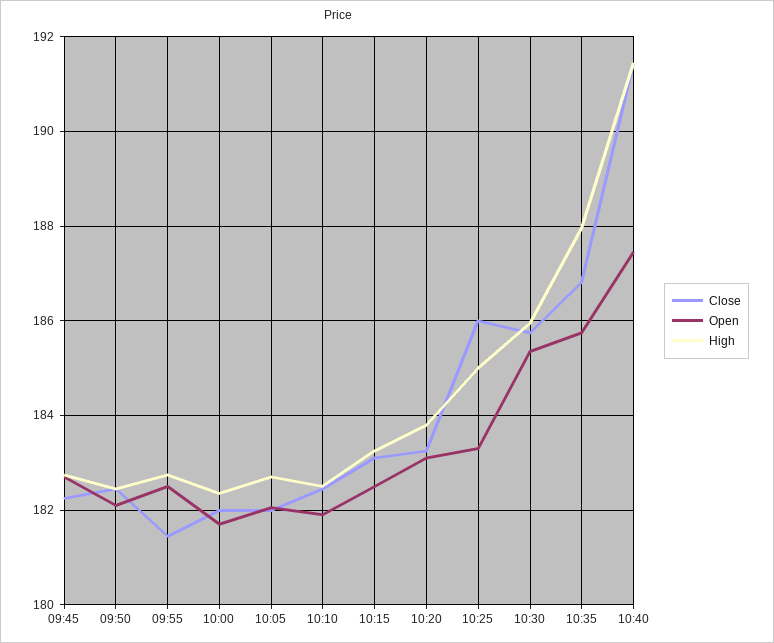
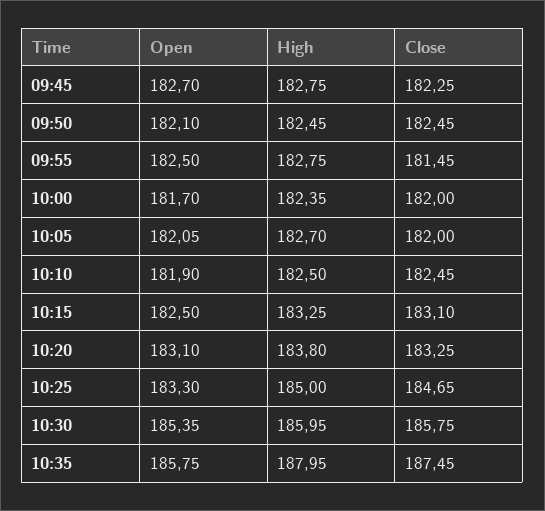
Close, 10:25: 186 -> 184.65
Close, 10:35: 186.8 -> 187.45
Close, 10:40: 191.4 -> none
Open, 10:40: 187.4 -> none
High, 10:40: 191.4 -> none

